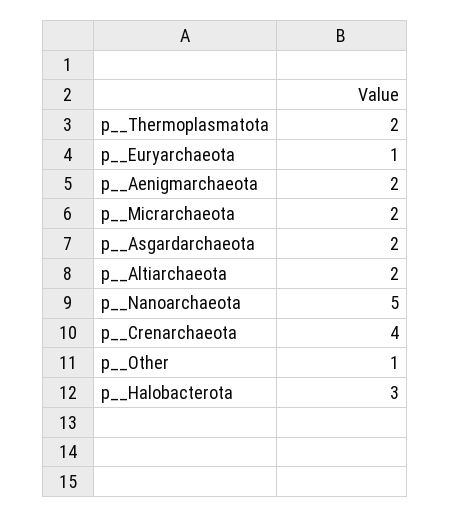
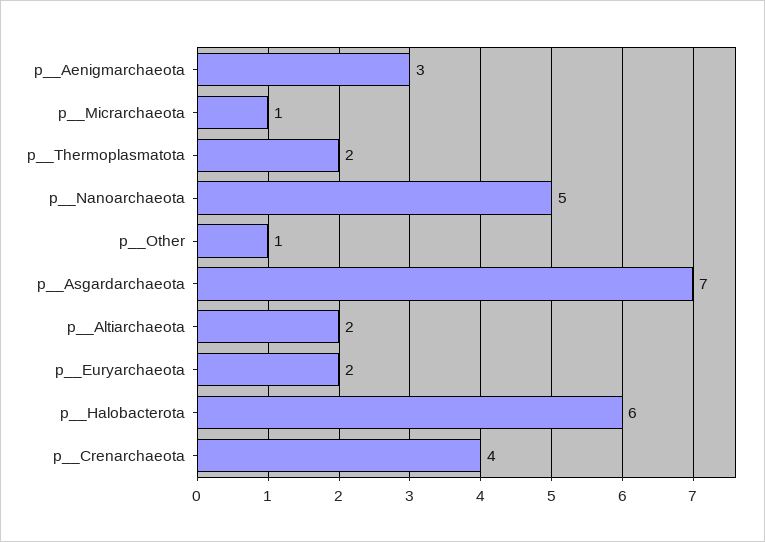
p__Euryarchaeota: 1 -> 2
p__Aenigmarchaeota: 2 -> 3
p__Micrarchaeota: 2 -> 1
p__Asgardarchaeota: 2 -> 7
p__Halobacterota: 3 -> 6

